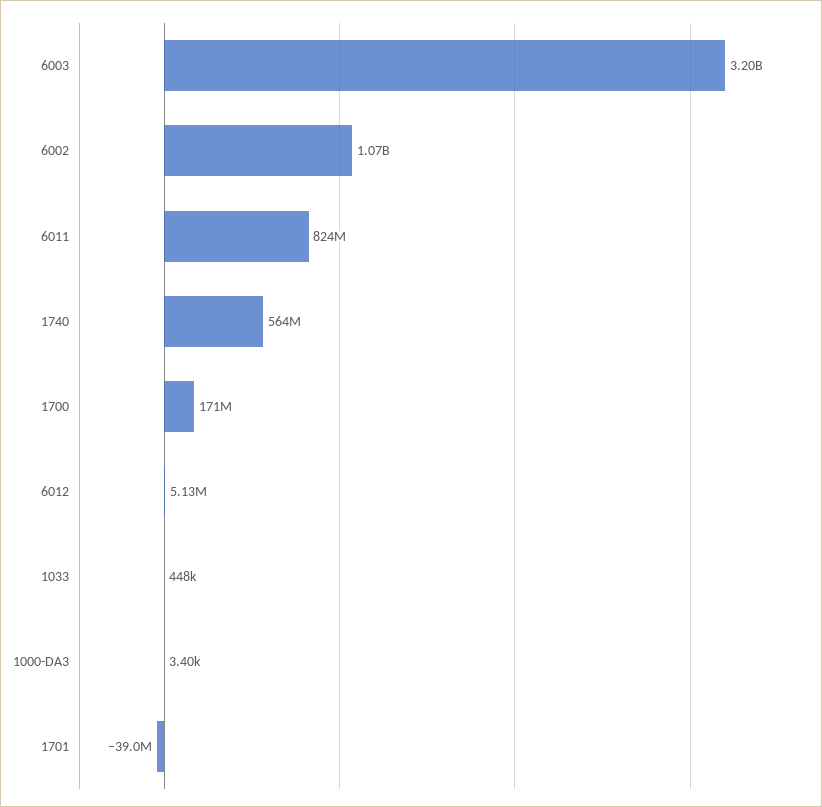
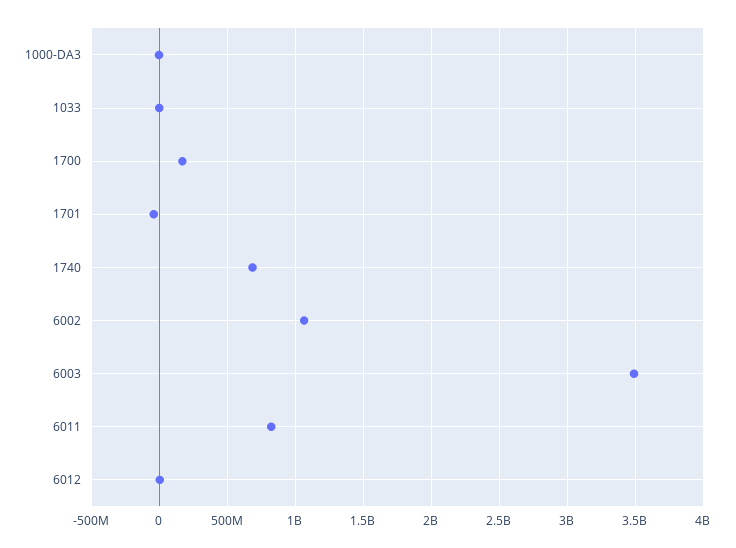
6003: 3200000000 -> 3500000000
1740: 564000000 -> 700000000

